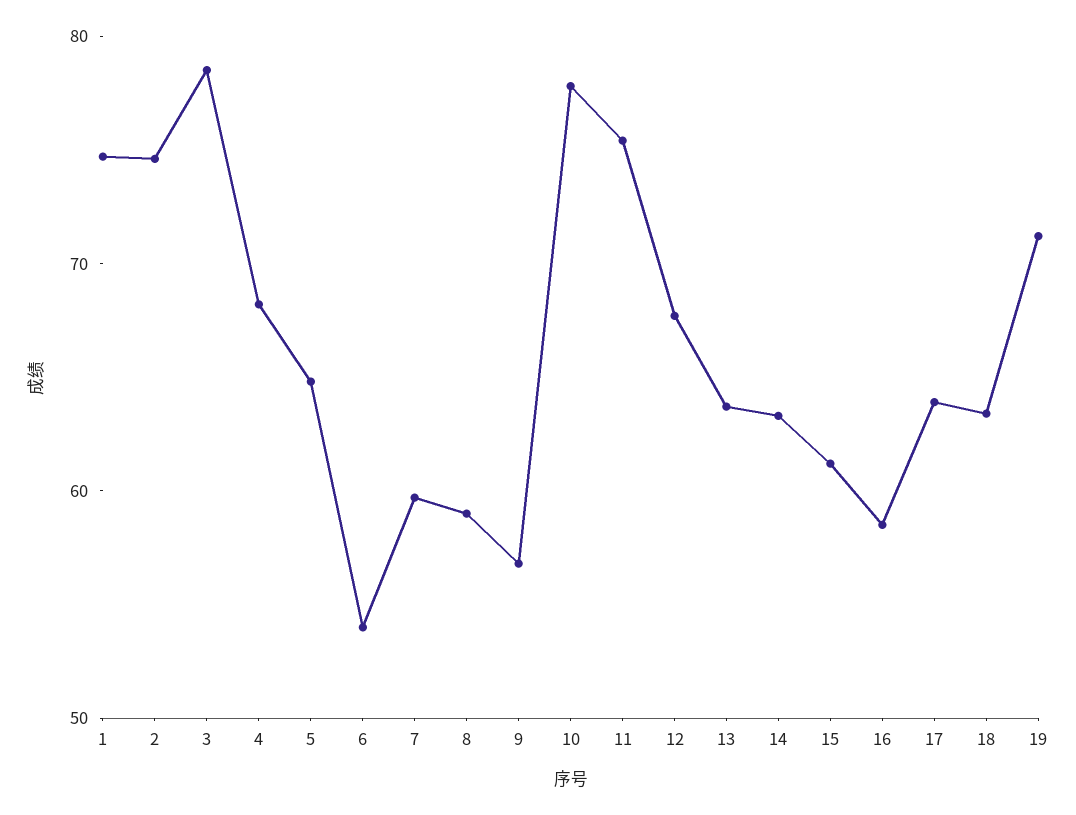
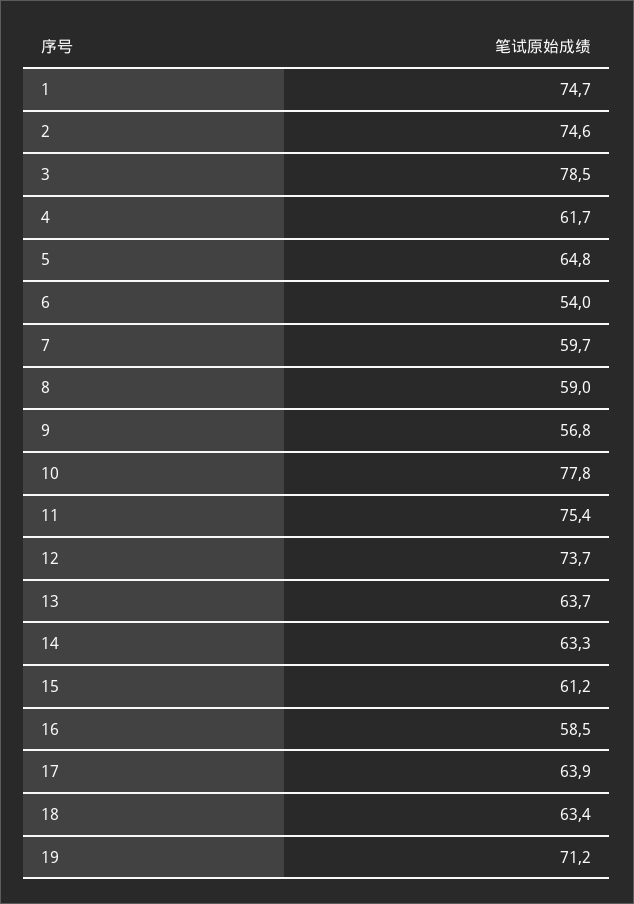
4: 68 -> 61.7
12: 68 -> 73.7

